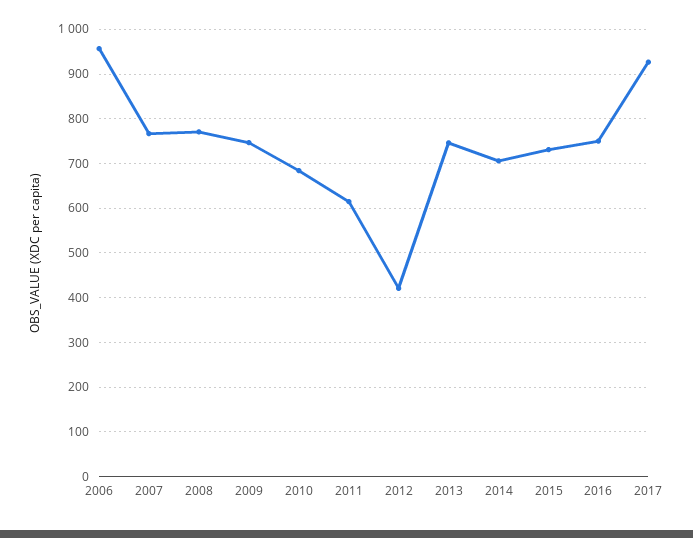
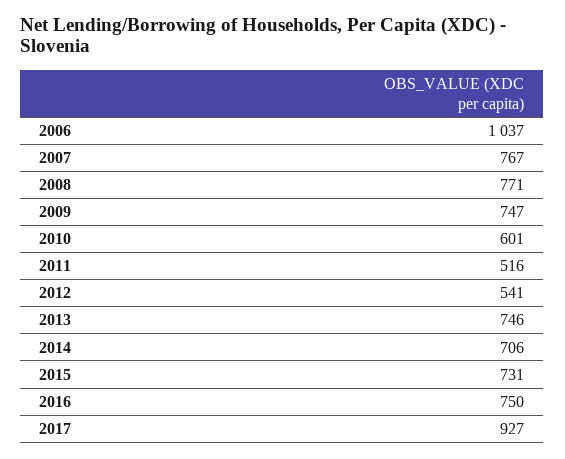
2006: 960 -> 1037
2010: 680 -> 601
2011: 620 -> 516
2012: 420 -> 541

